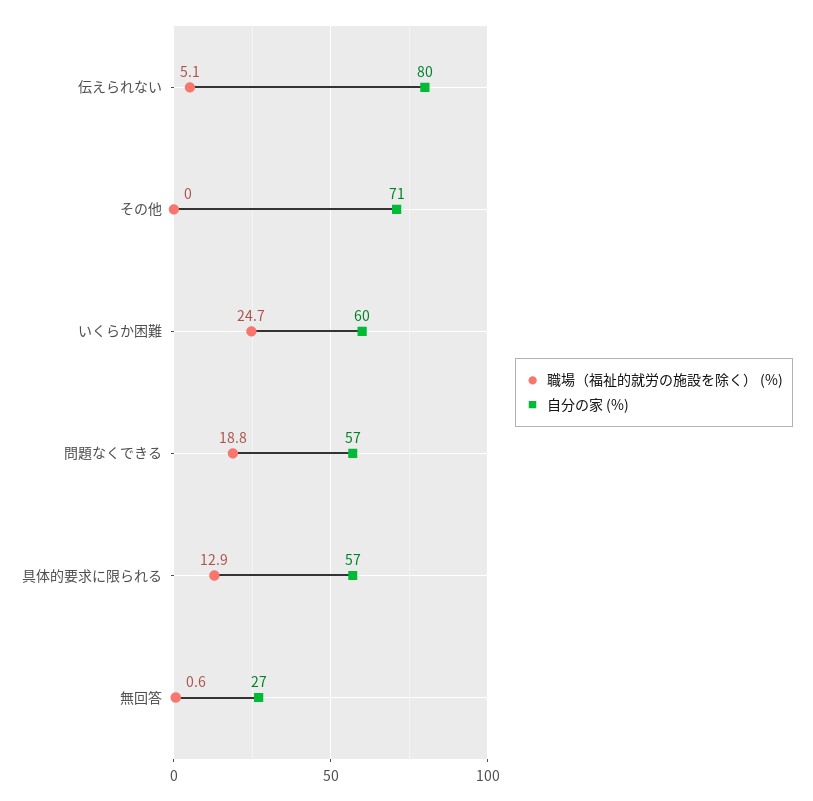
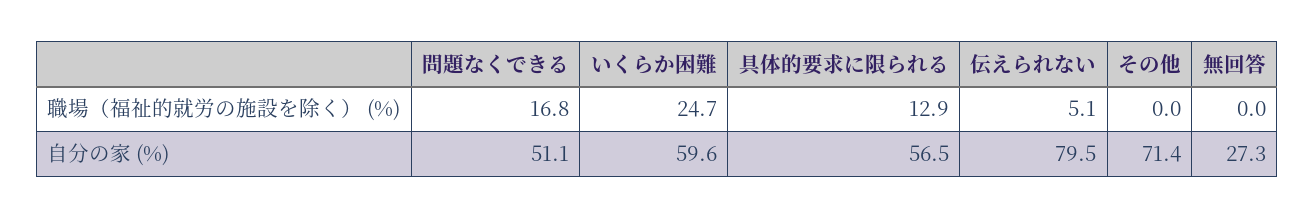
職場（福祉的就労の施設を除く） (%), 問題なくできる: 18.8 -> 16.8
自分の家 (%), 問題なくできる: 57 -> 51.1
職場（福祉的就労の施設を除く） (%), 無回答: 0.6 -> 0

